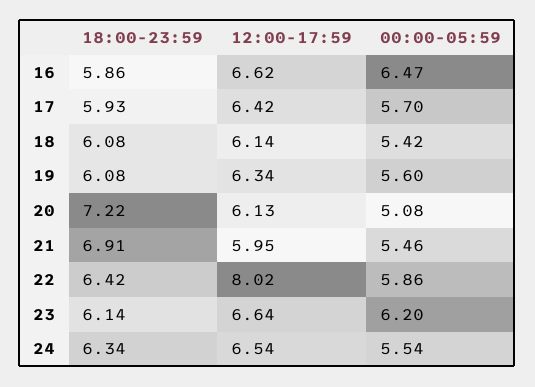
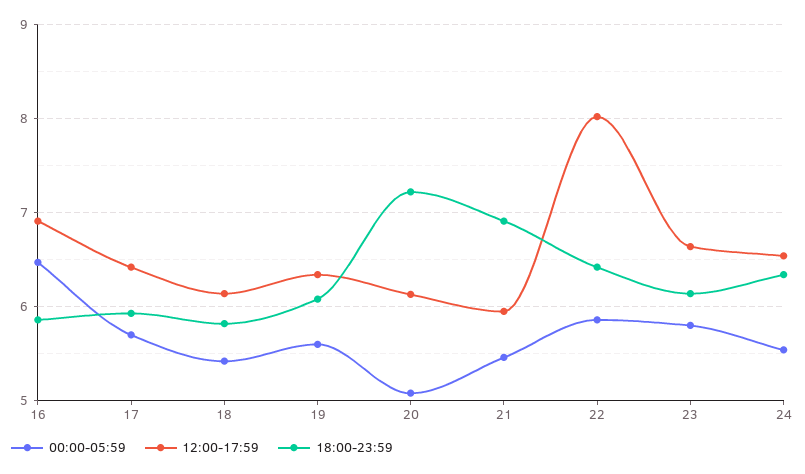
12:00-17:59, 16: 6.62 -> 6.9
18:00-23:59, 18: 6.08 -> 5.8
00:00-05:59, 23: 6.2 -> 5.8

